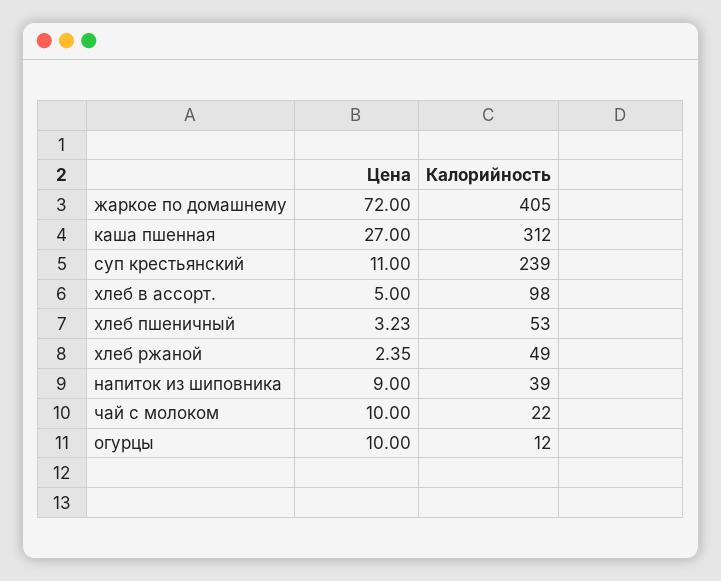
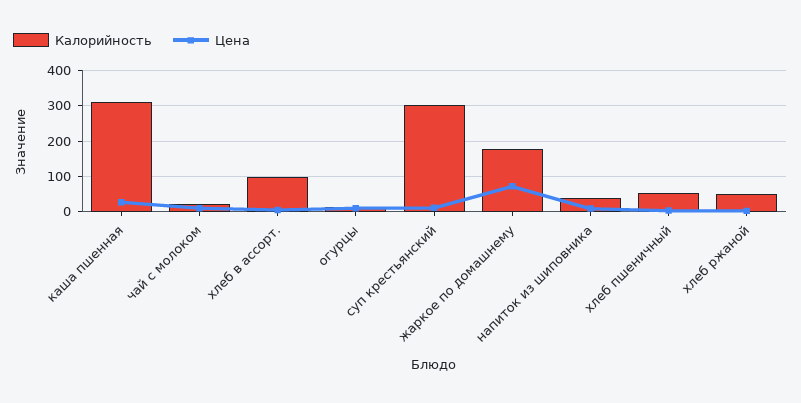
Калорийность, жаркое по домашнему: 405 -> 180
Калорийность, суп крестьянский: 239 -> 300

